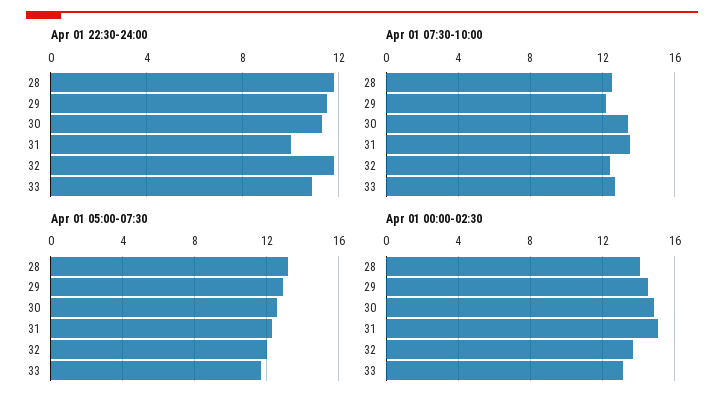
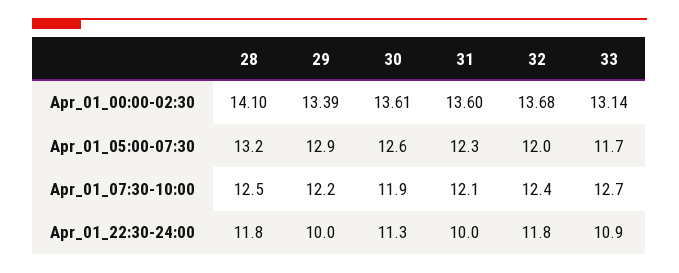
Apr 01 22:30-24:00, 29: 11.5 -> 10
Apr 01 07:30-10:00, 30: 13.5 -> 11.9
Apr 01 07:30-10:00, 31: 13.5 -> 12.1
Apr 01 00:00-02:30, 29: 14.5 -> 13.39
Apr 01 00:00-02:30, 30: 15 -> 13.61
Apr 01 00:00-02:30, 31: 15 -> 13.6

